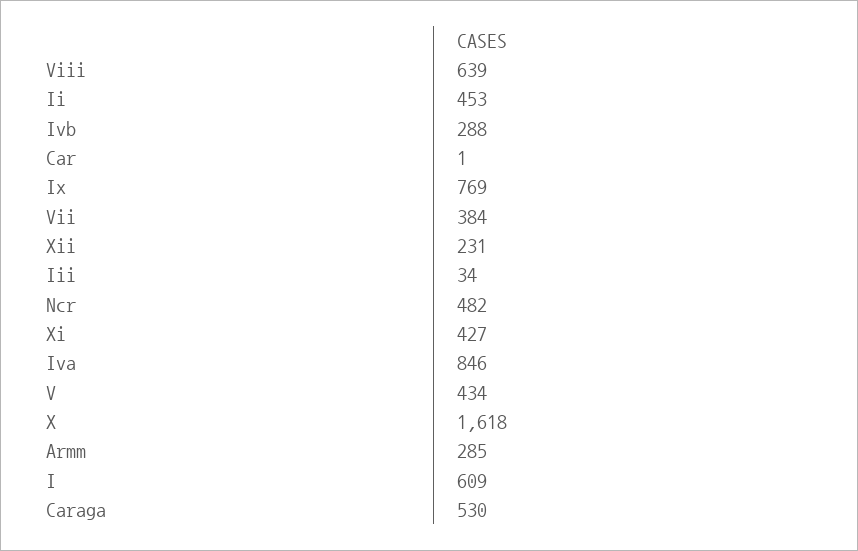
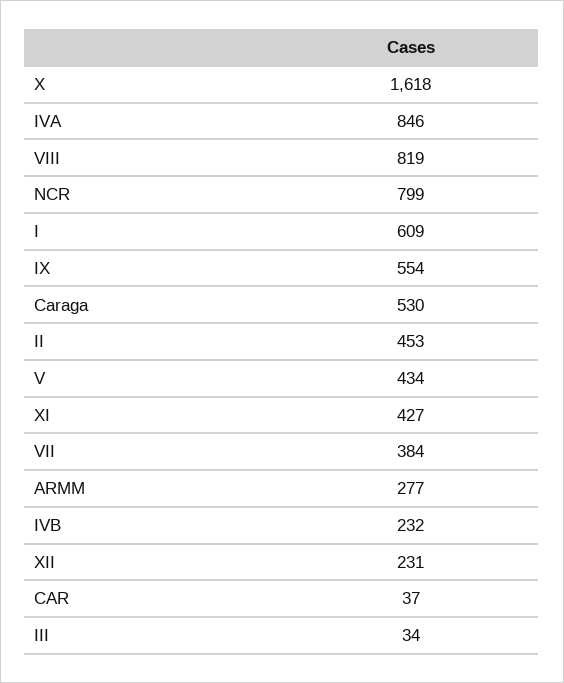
Viii: 639 -> 819
Ivb: 288 -> 232
Car: 1 -> 37
Ix: 769 -> 554
Ncr: 482 -> 799
Armm: 285 -> 277

